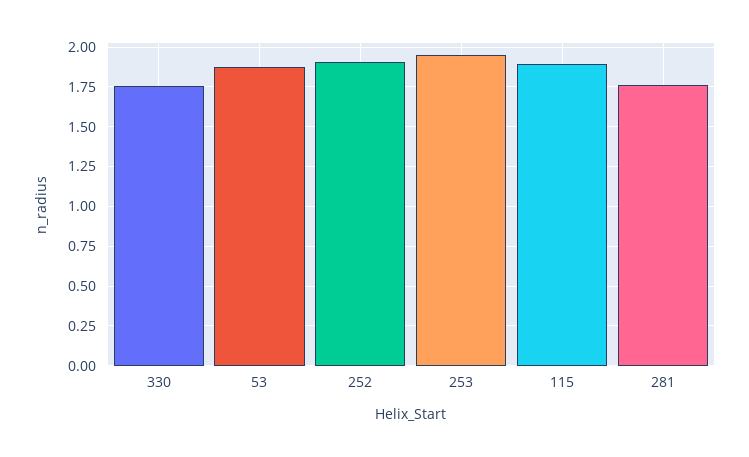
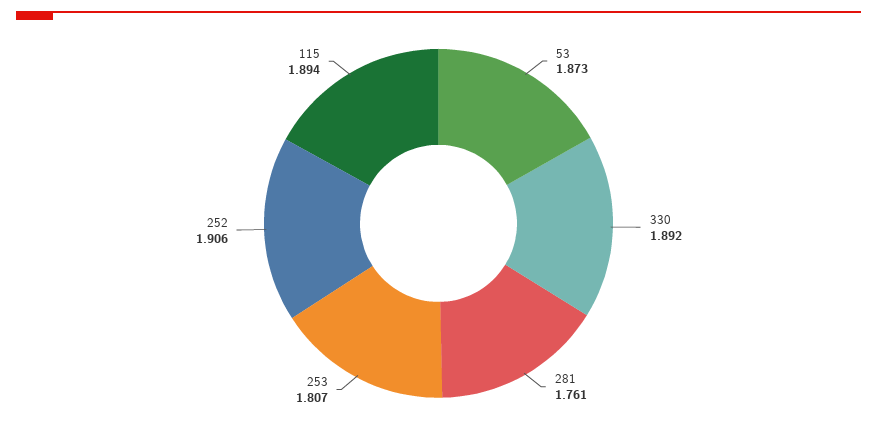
330: 1.75 -> 1.892
253: 1.95 -> 1.807

